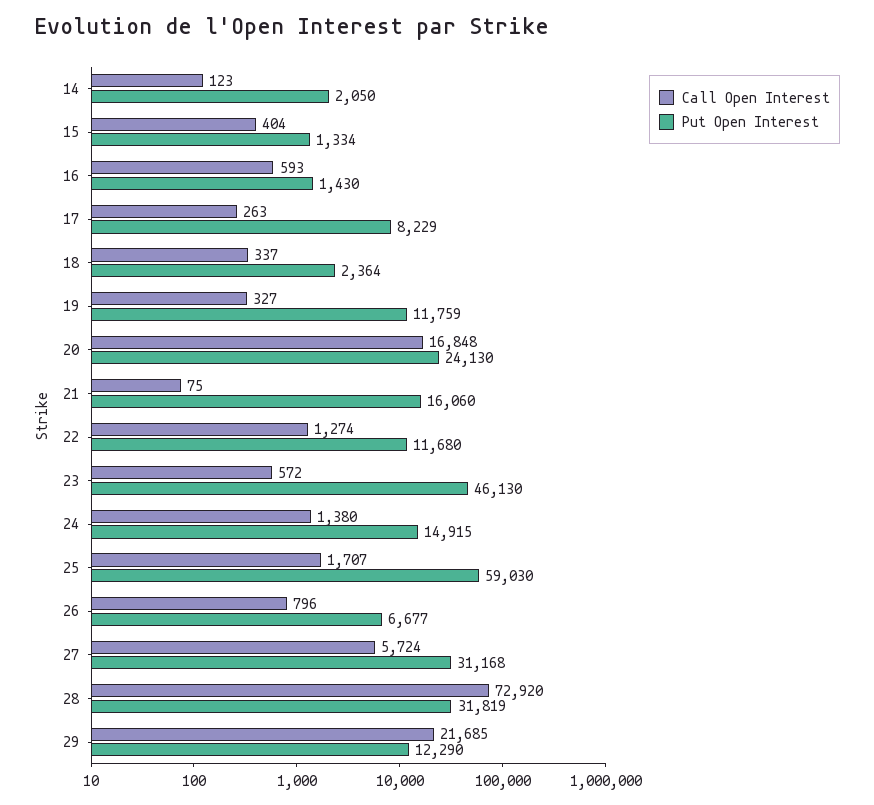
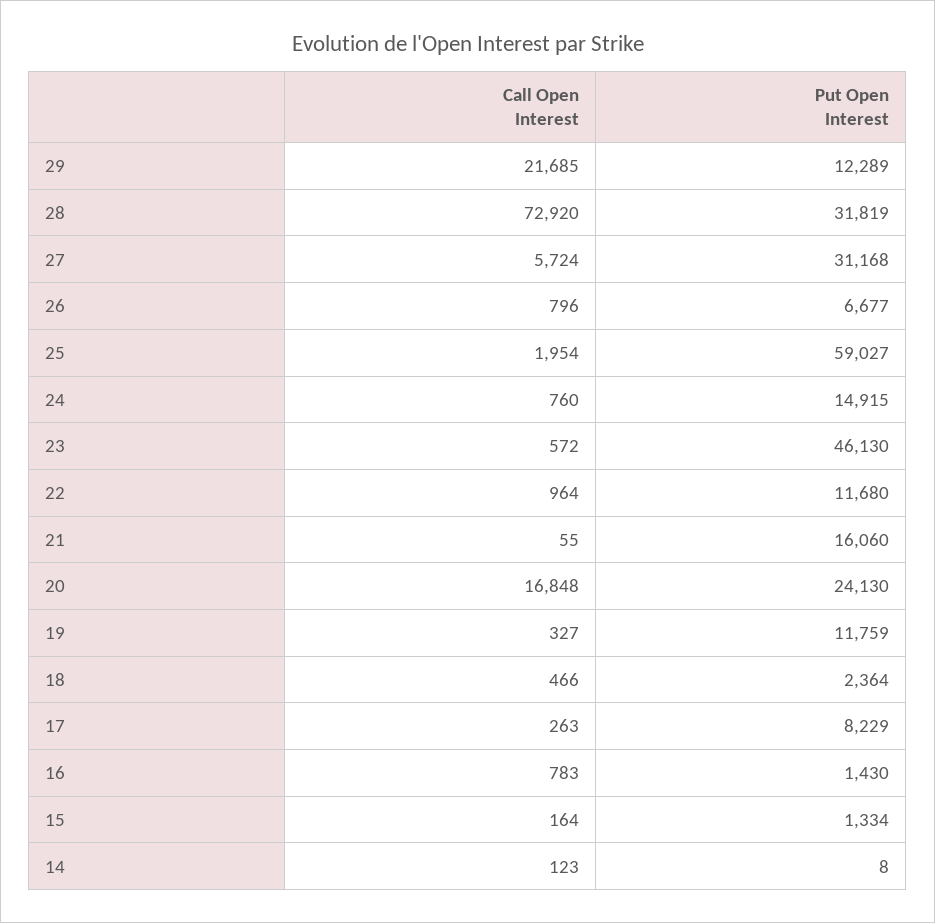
Put Open Interest, 14: 2050 -> 8
Call Open Interest, 15: 404 -> 164
Call Open Interest, 16: 593 -> 783
Call Open Interest, 18: 337 -> 466
Call Open Interest, 21: 75 -> 55
Call Open Interest, 22: 1274 -> 964
Call Open Interest, 24: 1380 -> 760
Call Open Interest, 25: 1707 -> 1954
Put Open Interest, 25: 59030 -> 59027
Put Open Interest, 29: 12290 -> 12289

